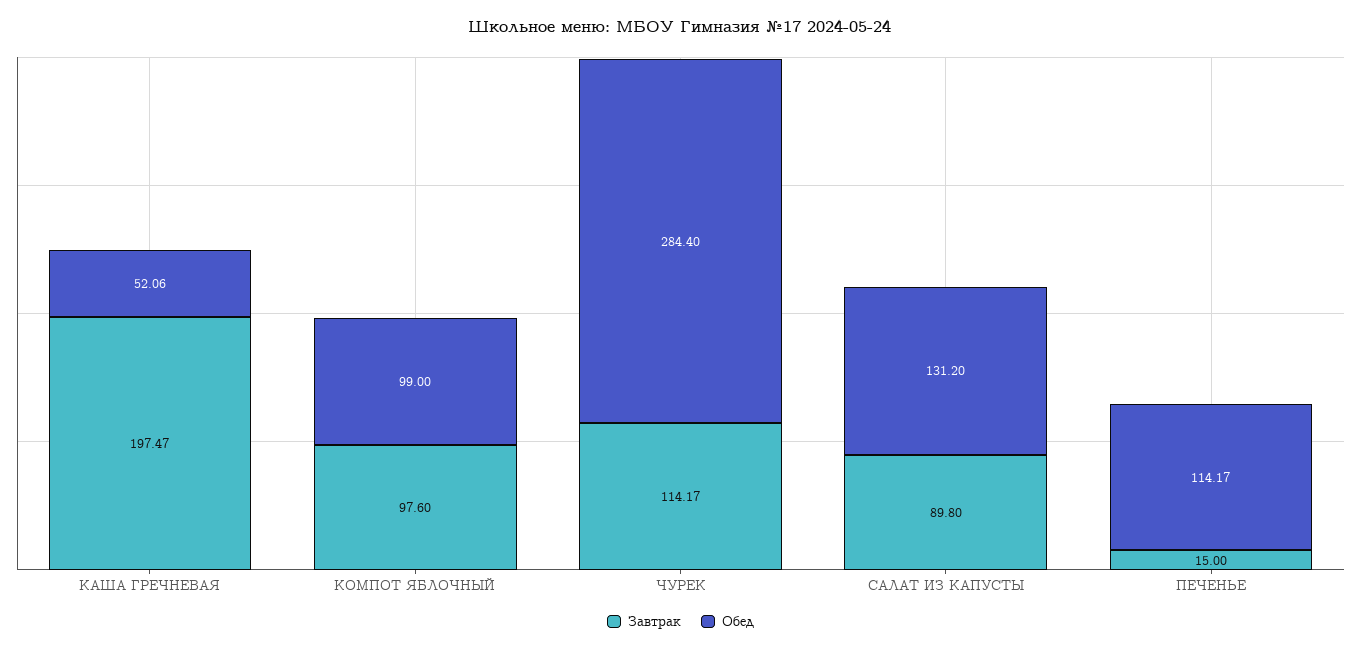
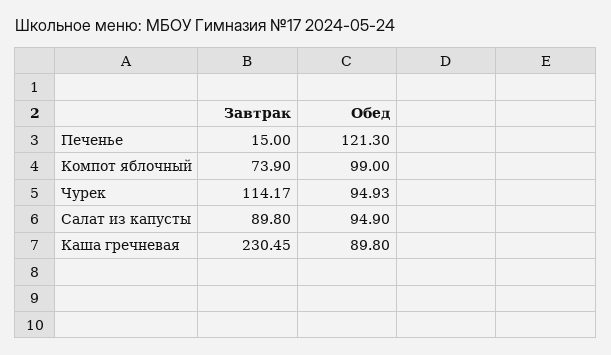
Завтрак, КАША ГРЕЧНЕВАЯ: 197.47 -> 230.45
Обед, КАША ГРЕЧНЕВАЯ: 52.06 -> 89.8
Завтрак, КОМПОТ ЯБЛОЧНЫЙ: 97.6 -> 73.9
Обед, ЧУРЕК: 284.4 -> 94.93
Обед, САЛАТ ИЗ КАПУСТЫ: 131.2 -> 94.9
Обед, ПЕЧЕНЬЕ: 114.17 -> 121.3

